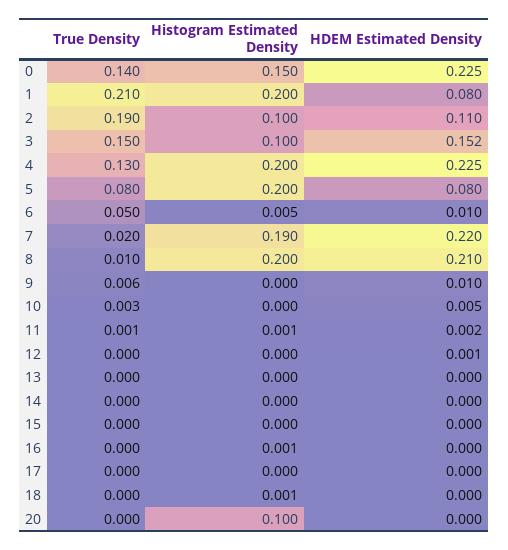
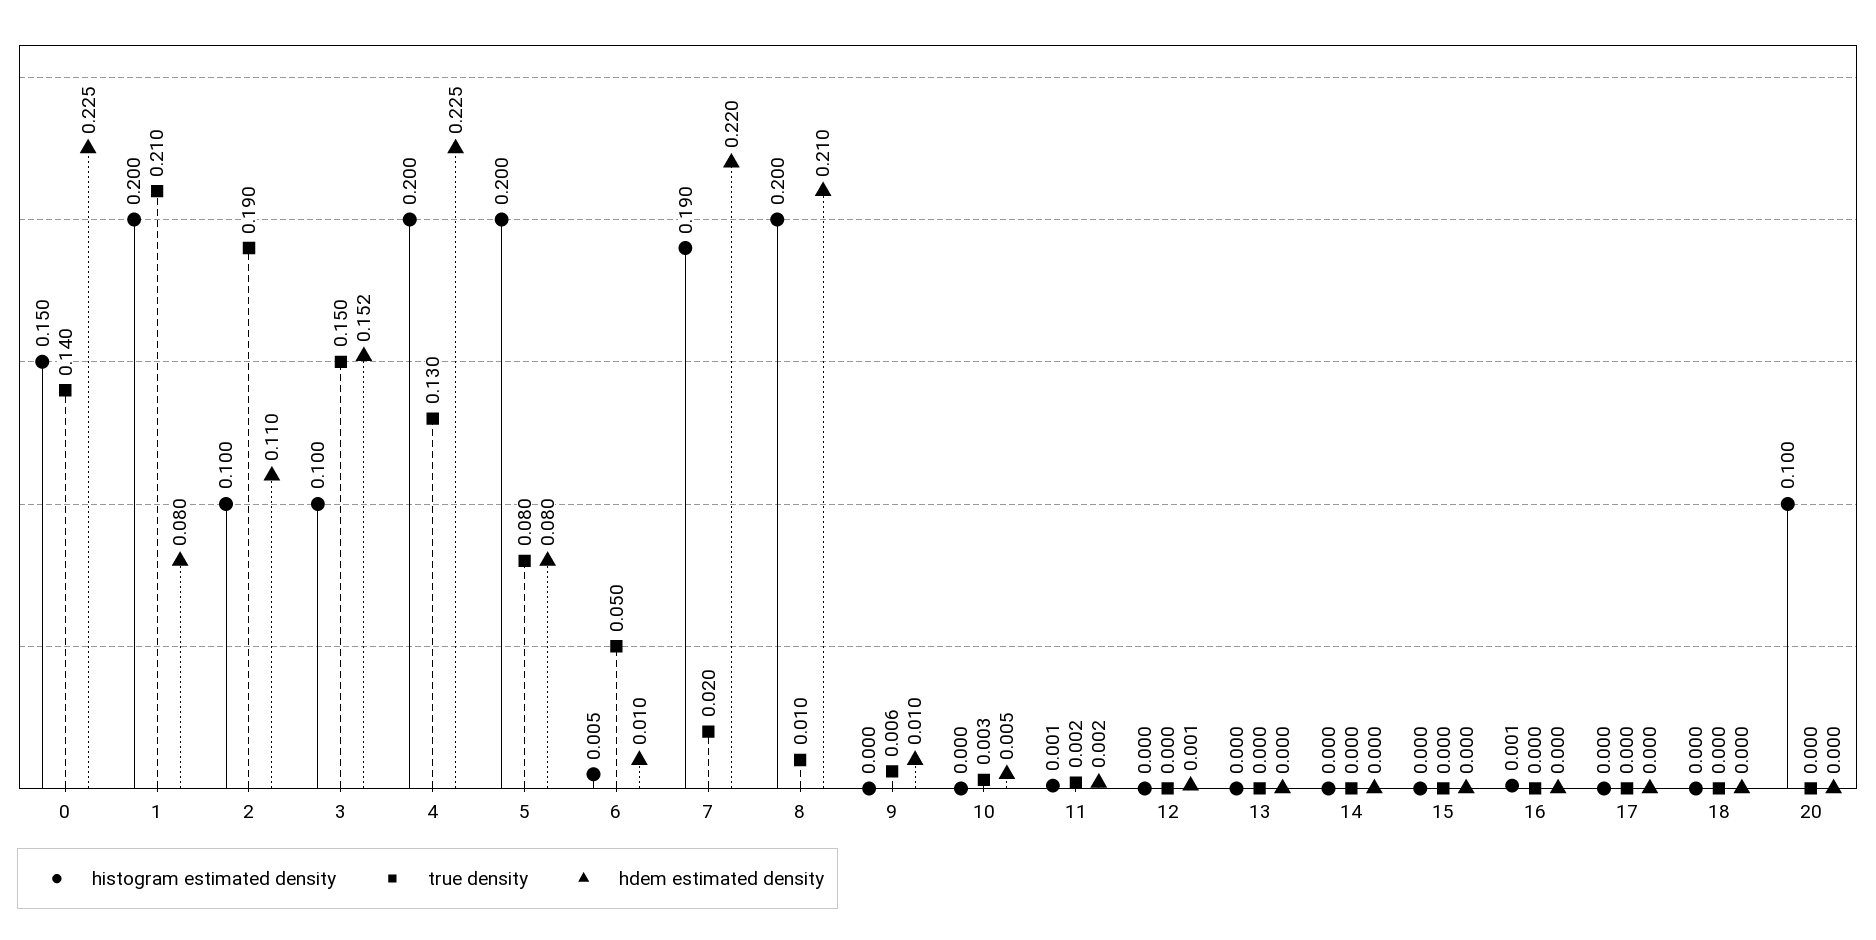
True Density, 11: 0.001 -> 0.002
Histogram Estimated Density, 18: 0.001 -> 0

